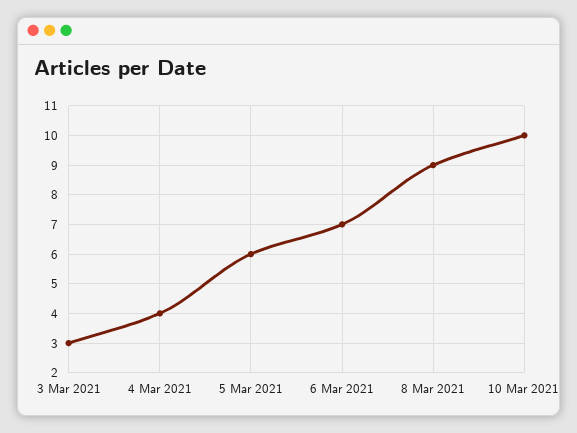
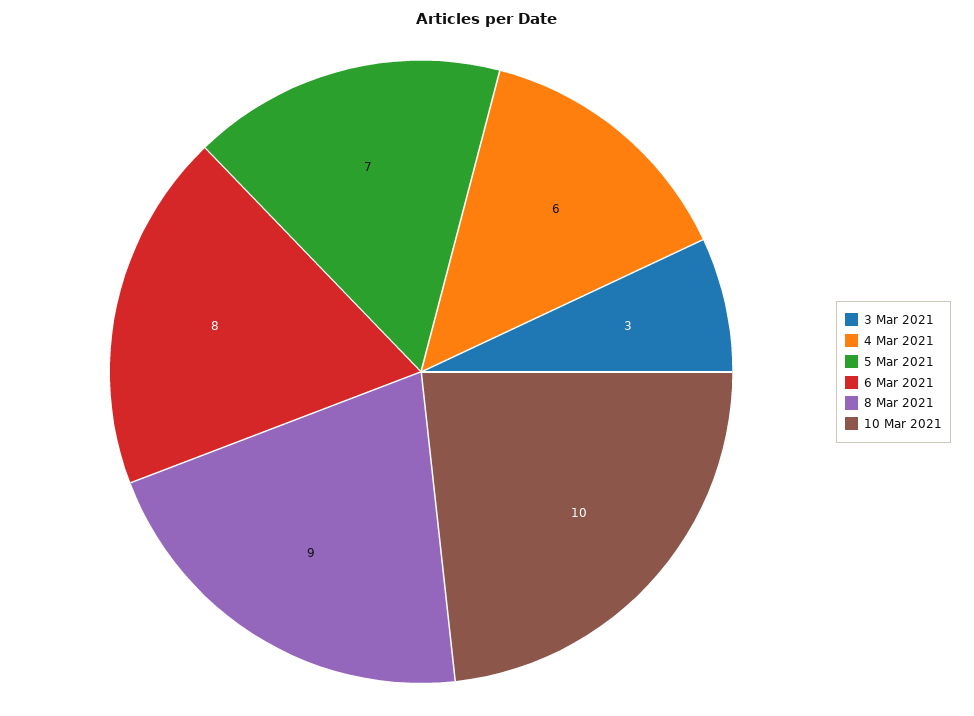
4 Mar 2021: 4 -> 6
5 Mar 2021: 6 -> 7
6 Mar 2021: 7 -> 8

